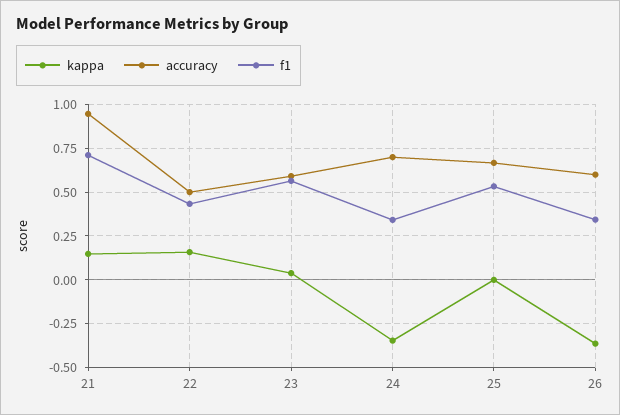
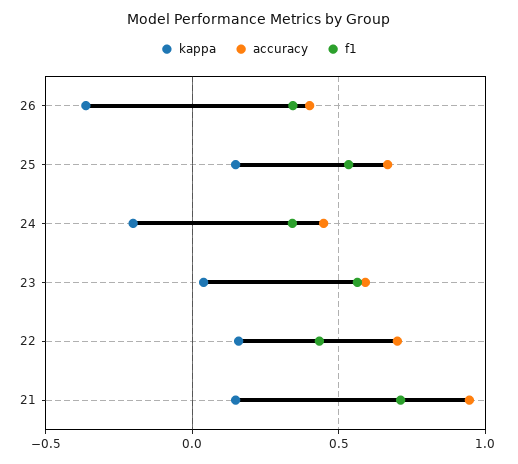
accuracy, 22: 0.5 -> 0.7
kappa, 24: -0.35 -> -0.2
accuracy, 24: 0.7 -> 0.45
kappa, 25: 0 -> 0.15
accuracy, 26: 0.6 -> 0.4

